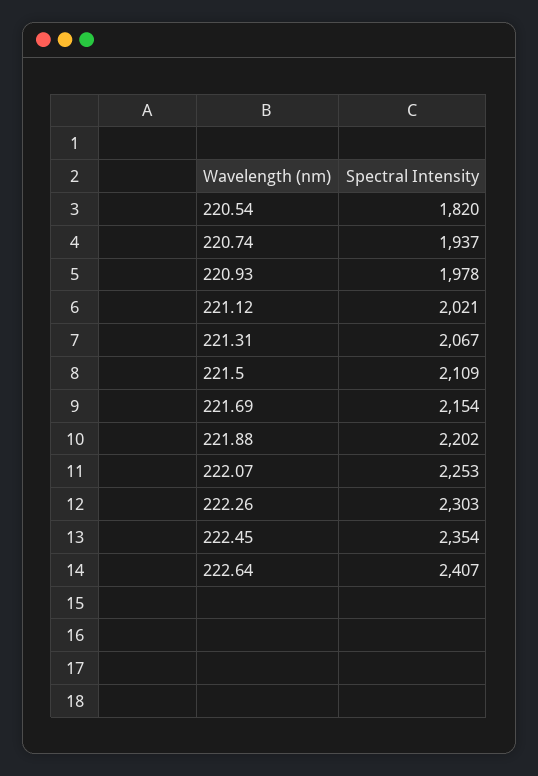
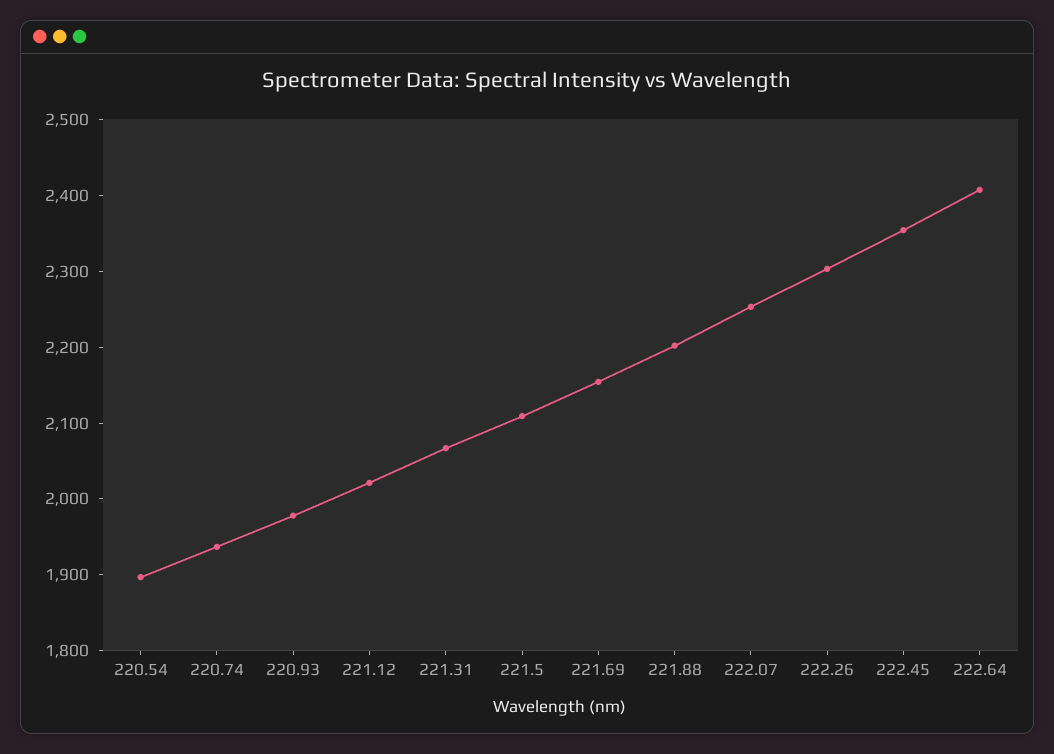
220.54: 1820 -> 1900

